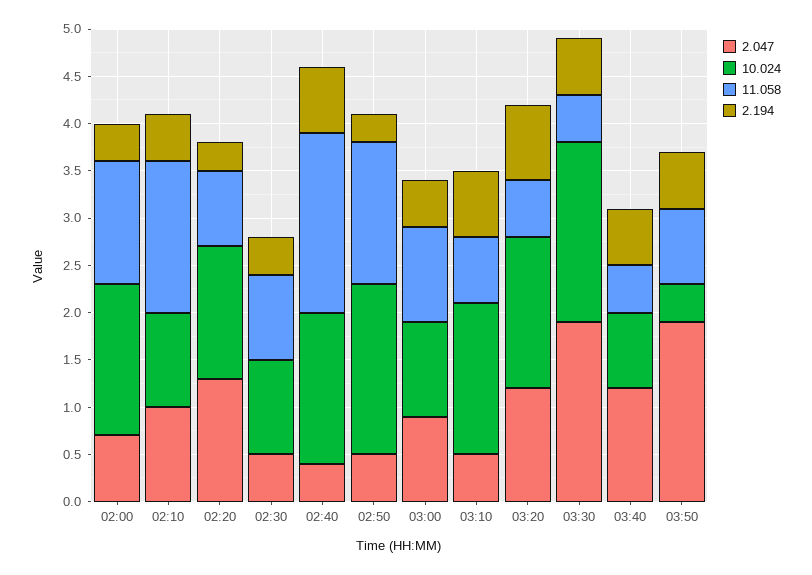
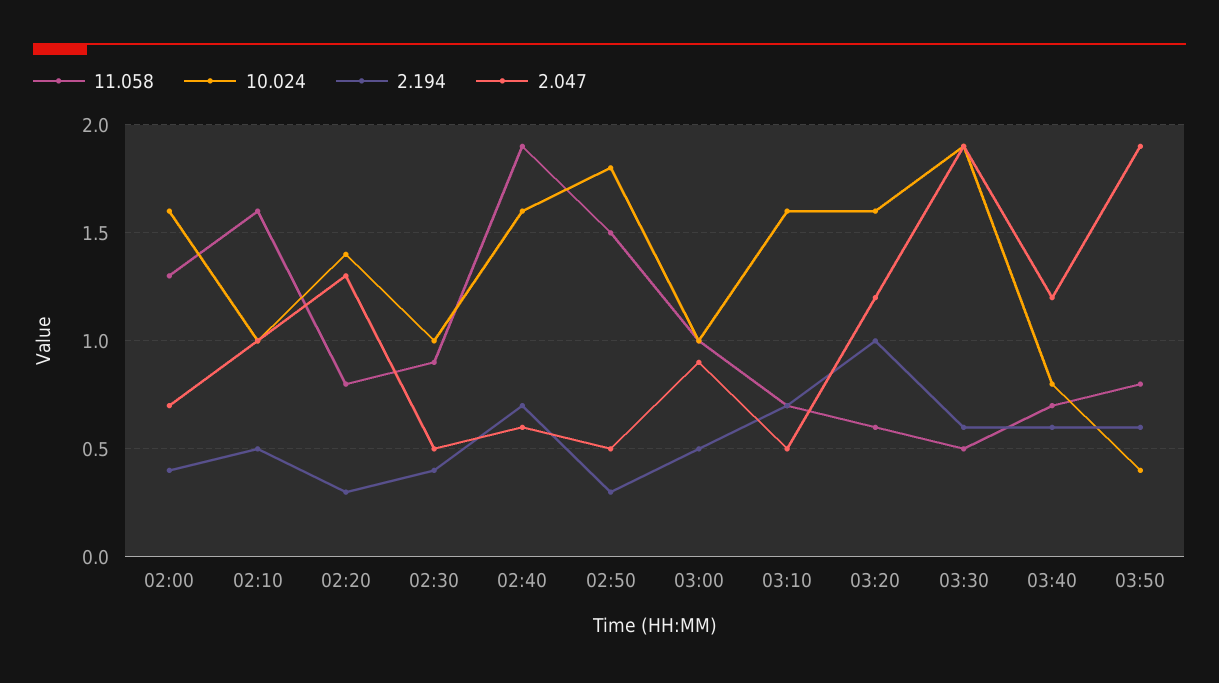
2.047, 02:40: 0.4 -> 0.6
2.194, 03:20: 0.8 -> 1
11.058, 03:40: 0.5 -> 0.7

